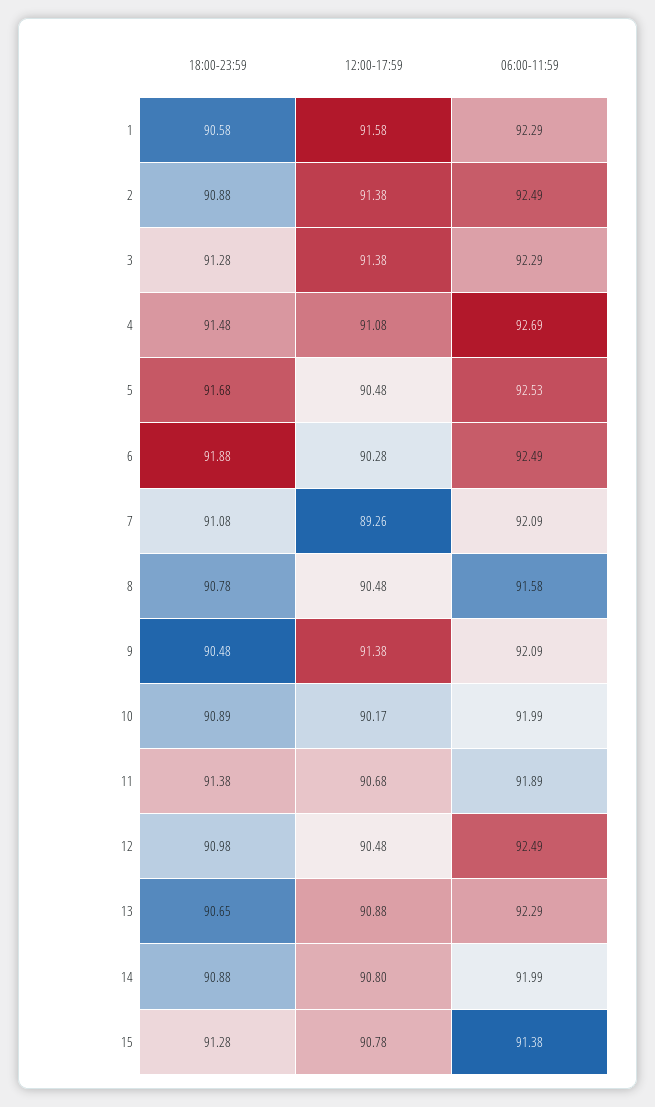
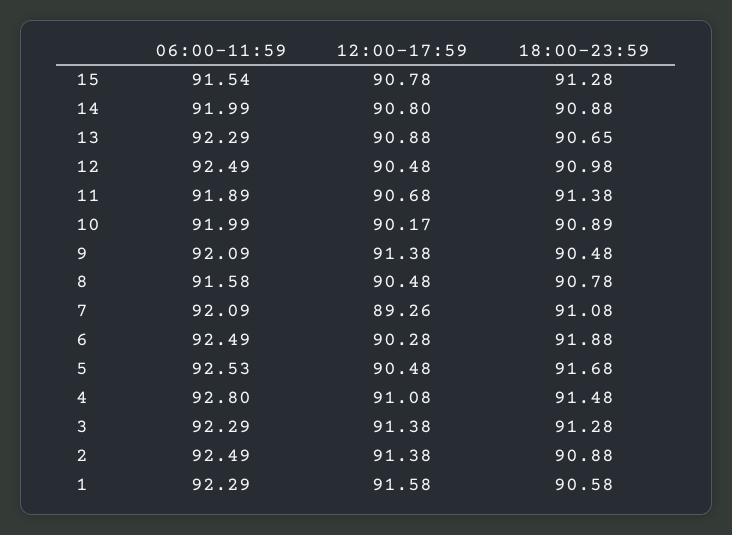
06:00-11:59, 4: 92.69 -> 92.8
06:00-11:59, 15: 91.38 -> 91.54

